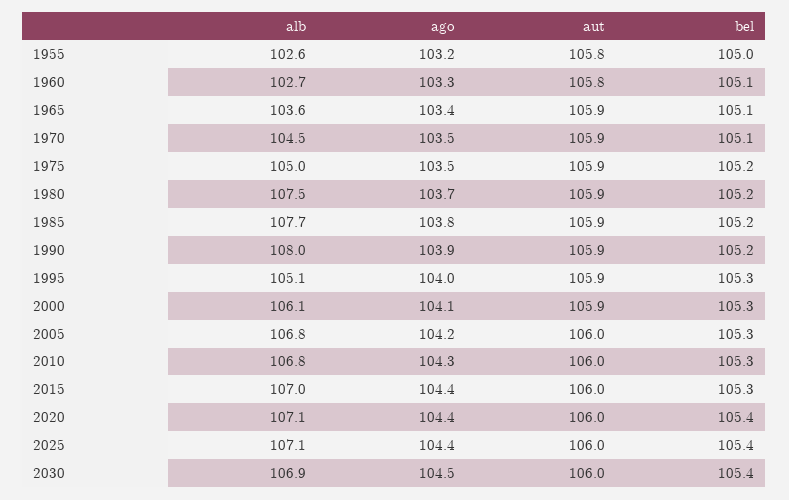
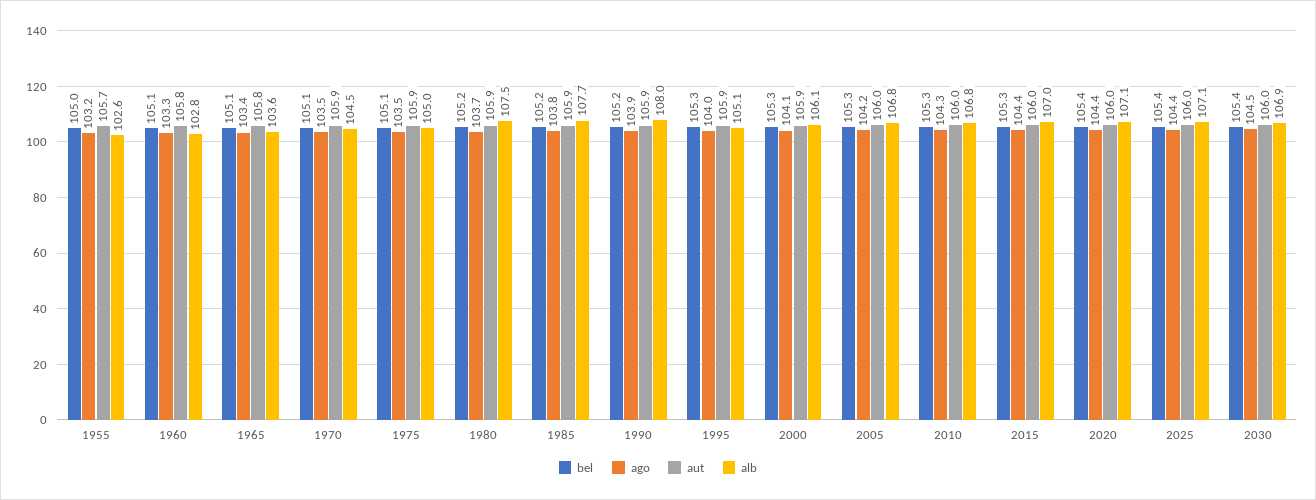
aut, 1955: 105.8 -> 105.7
alb, 1960: 102.7 -> 102.8
aut, 1965: 105.9 -> 105.8
bel, 1975: 105.2 -> 105.1

